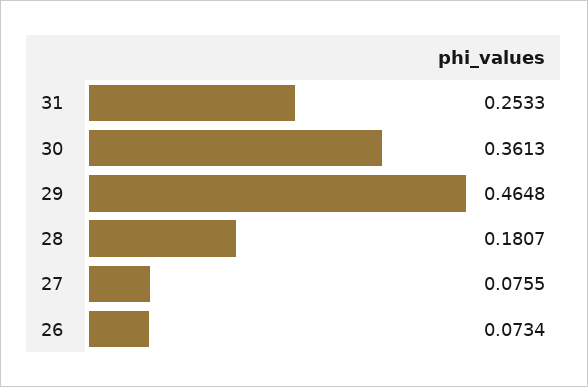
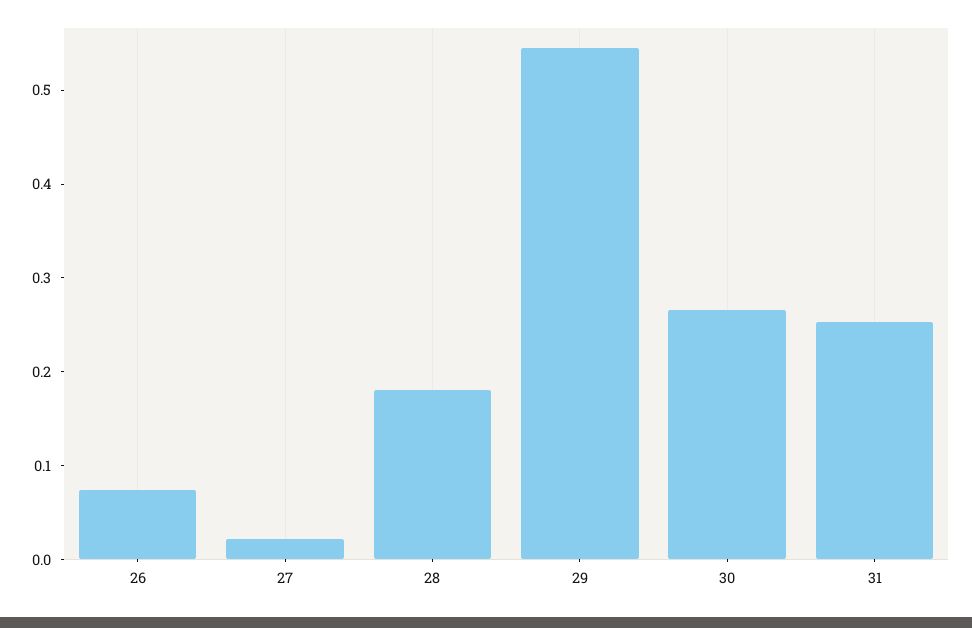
30: 0.3613 -> 0.26
29: 0.4648 -> 0.54
27: 0.0755 -> 0.02

